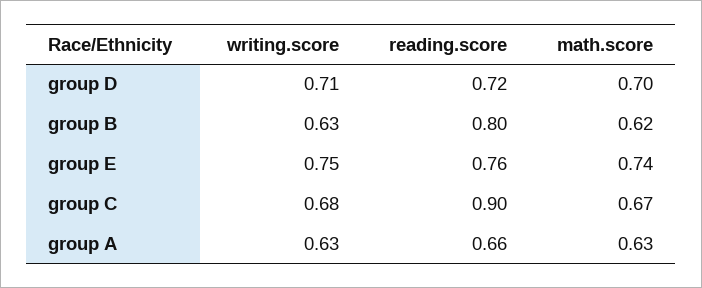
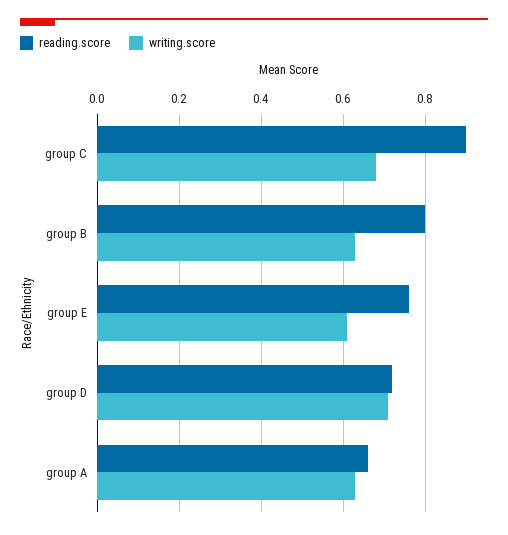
math.score, group D: 0.7 -> none
math.score, group B: 0.62 -> none
writing.score, group E: 0.75 -> 0.6
math.score, group E: 0.74 -> none
math.score, group C: 0.67 -> none
math.score, group A: 0.63 -> none

